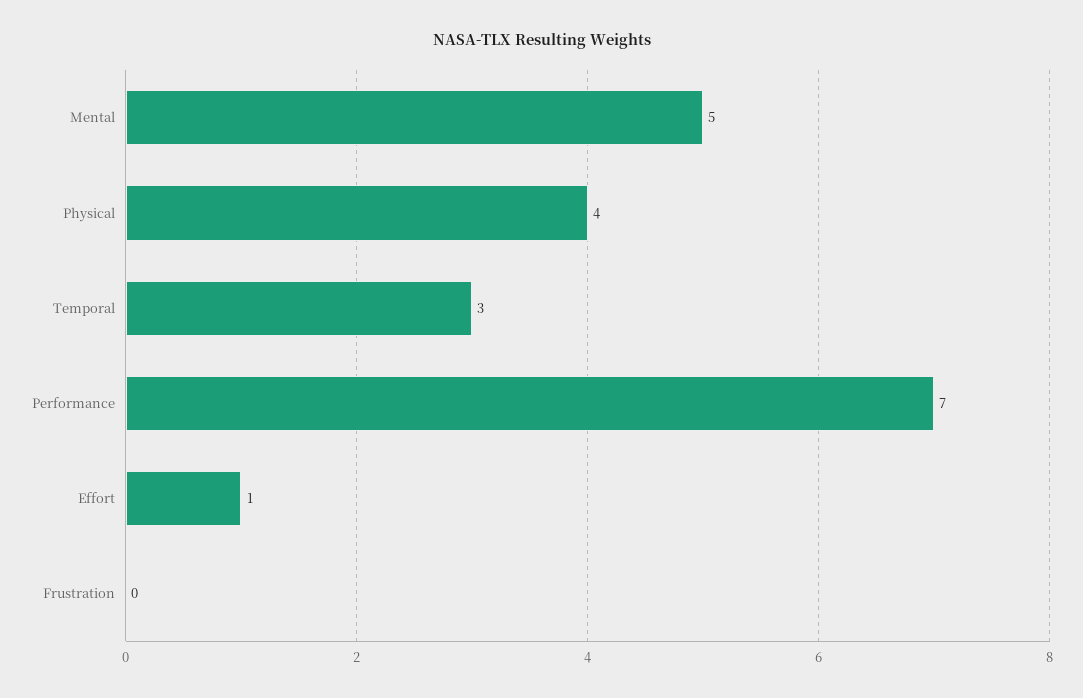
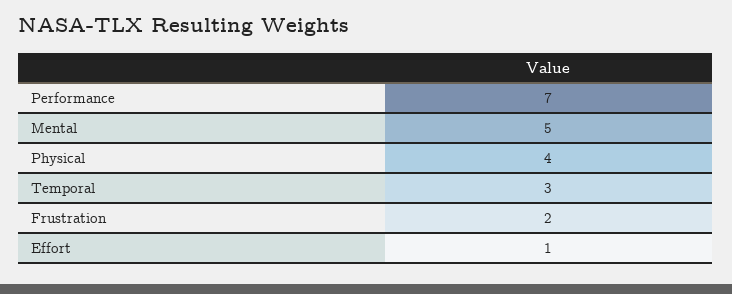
Frustration: 0 -> 2

